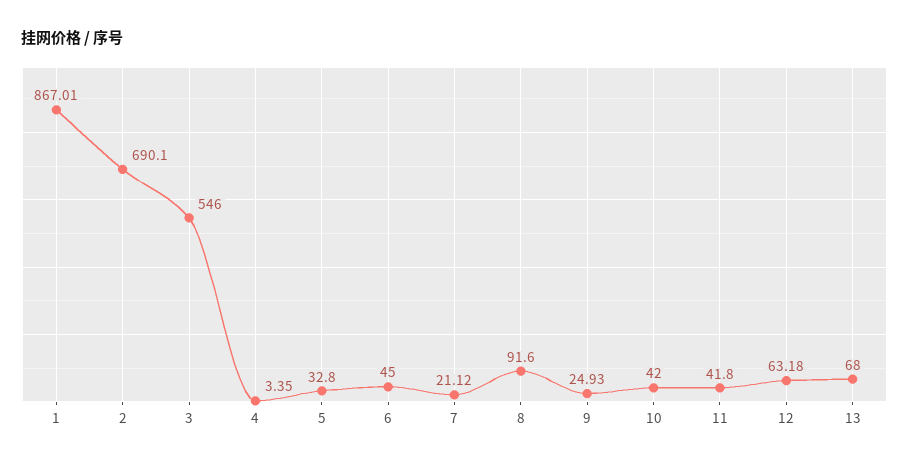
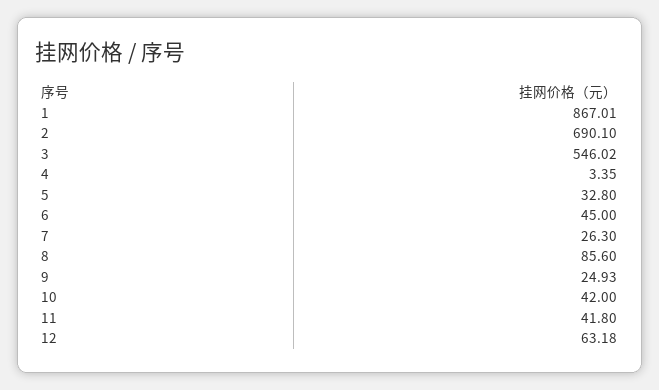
3: 546 -> 546.02
7: 21.12 -> 26.3
8: 91.6 -> 85.6
13: 68 -> none

